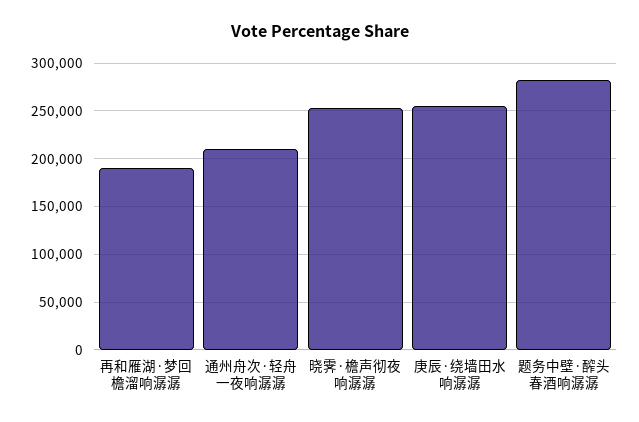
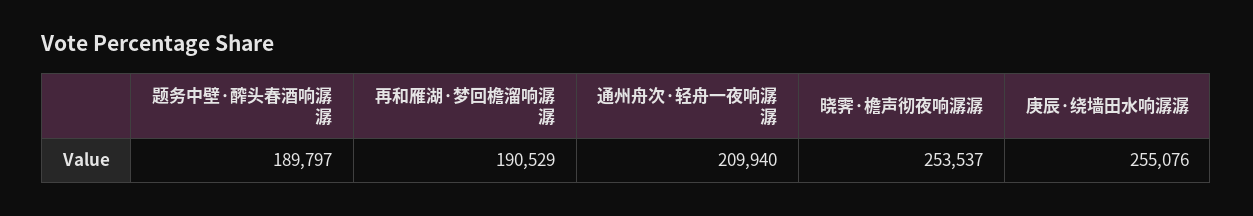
题务中壁·醡头春酒响潺潺: 280000 -> 189797

